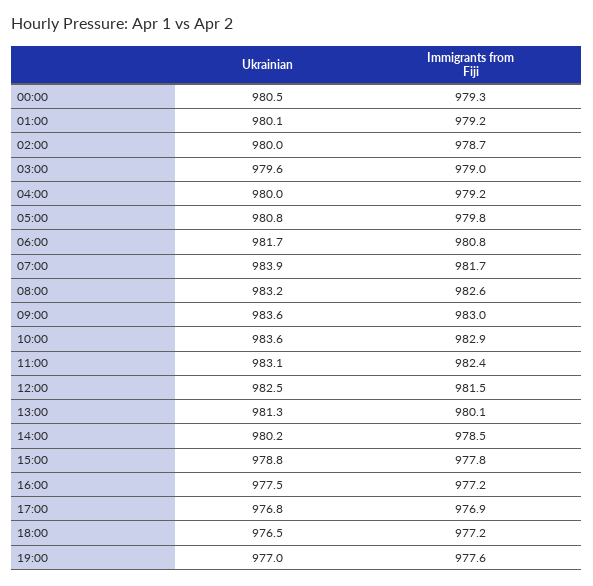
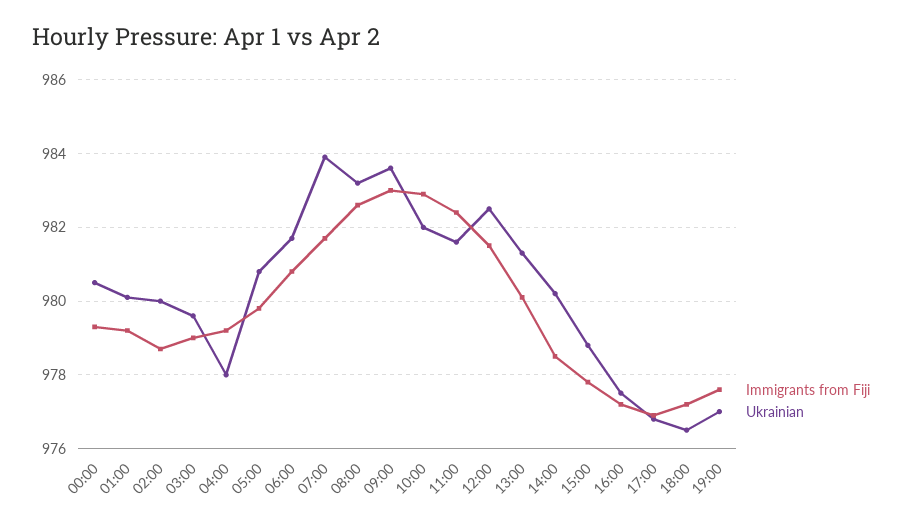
Ukrainian, 04:00: 980 -> 978
Ukrainian, 10:00: 983.6 -> 982
Ukrainian, 11:00: 983.1 -> 981.5

